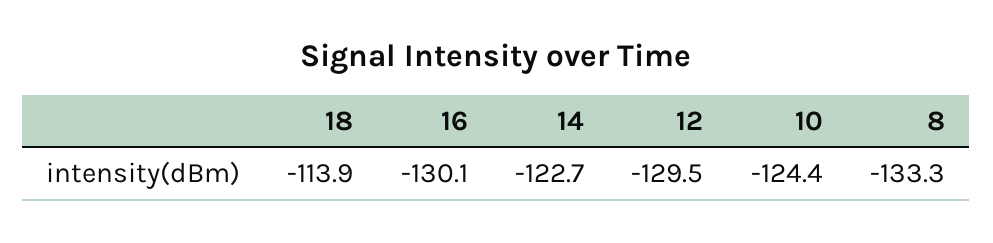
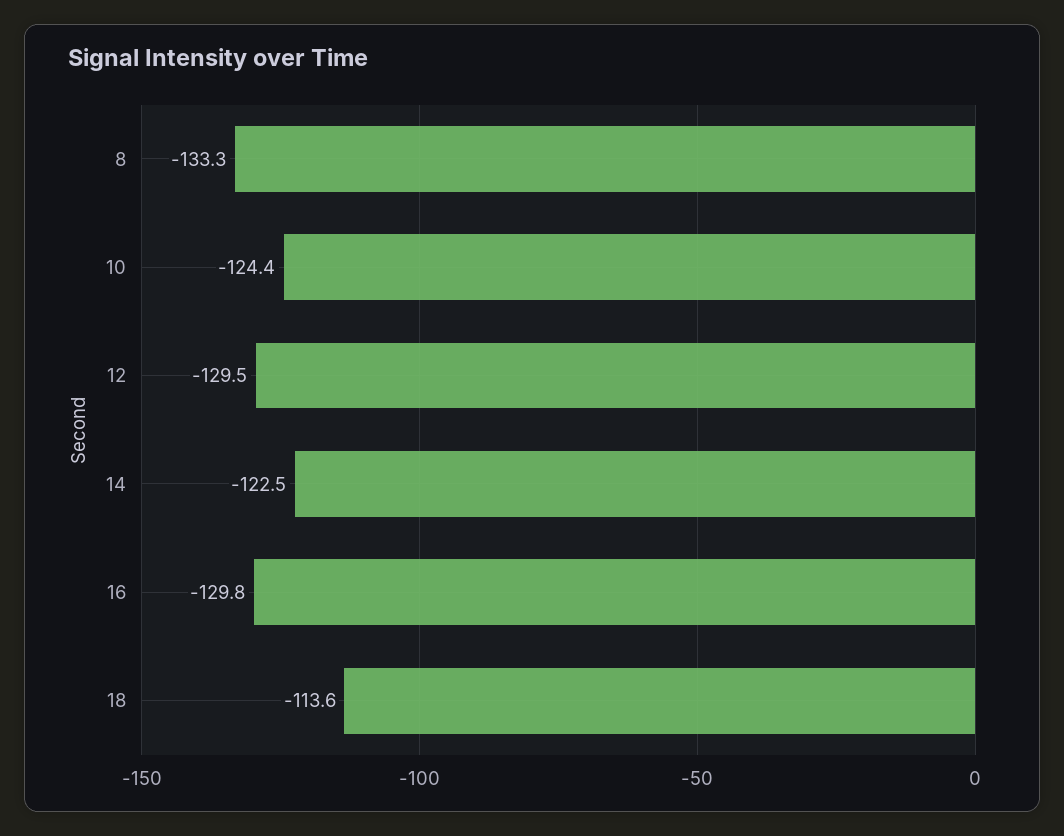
18: -113.9 -> -113.6
16: -130.1 -> -129.8
14: -122.7 -> -122.5

